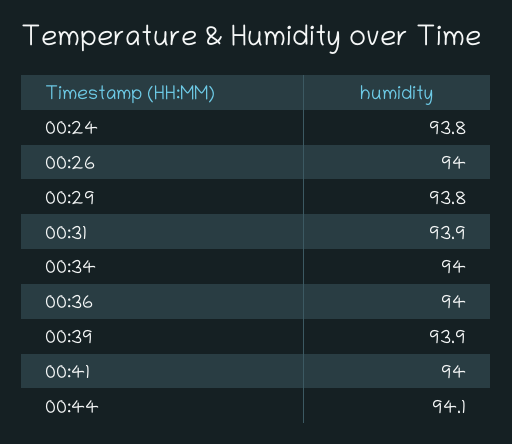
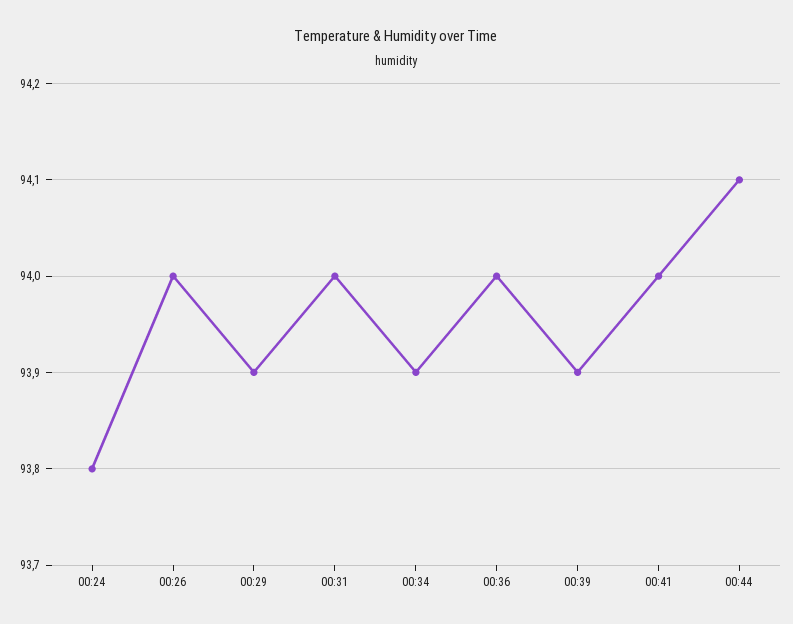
00:29: 93.8 -> 93.9
00:31: 93.9 -> 94
00:34: 94 -> 93.9

